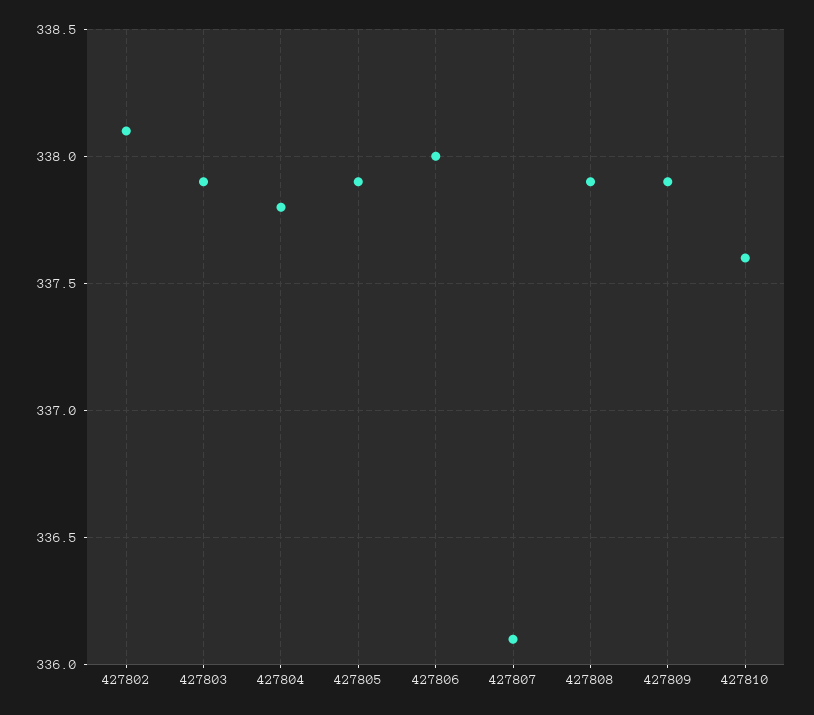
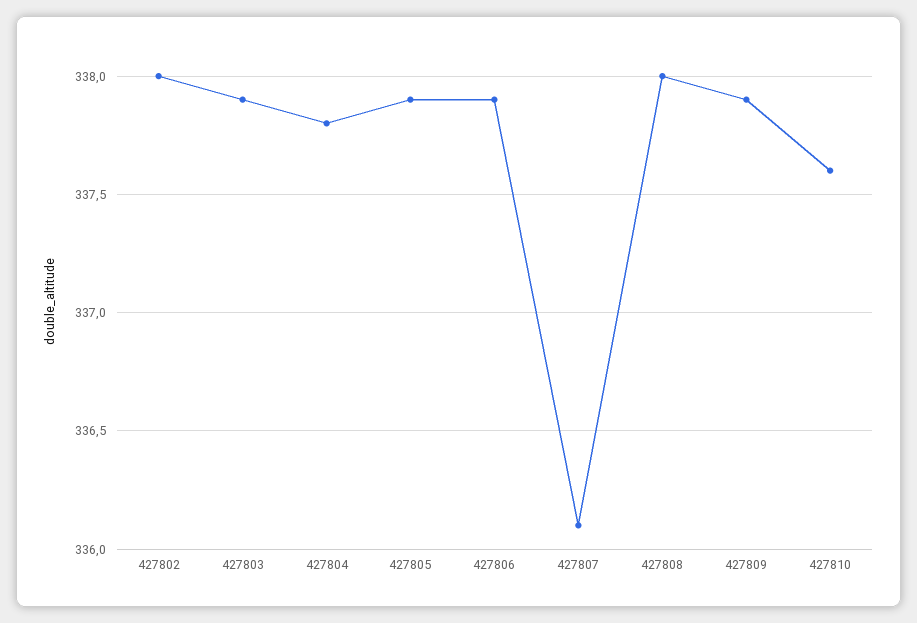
427802: 338.1 -> 338
427806: 338 -> 337.9
427808: 337.9 -> 338

